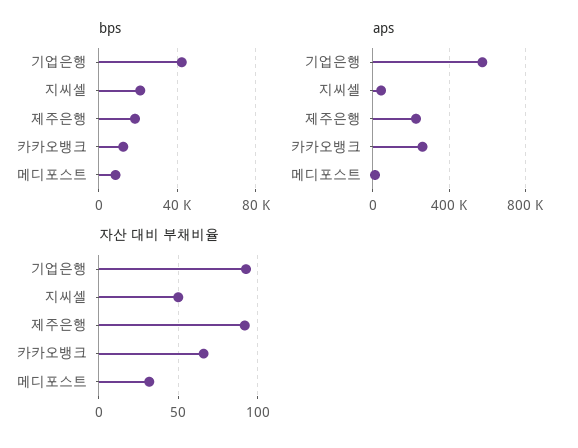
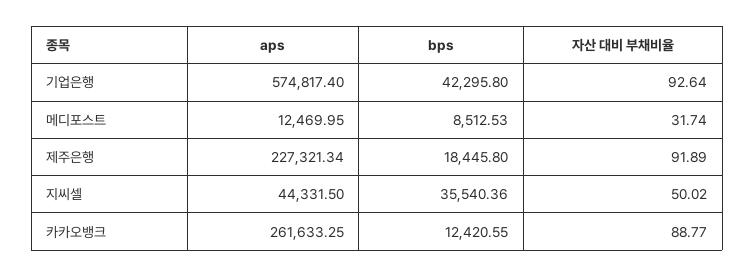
bps, 지씨셀: 20000 -> 35540.36
자산 대비 부채비율, 카카오뱅크: 65 -> 88.77

